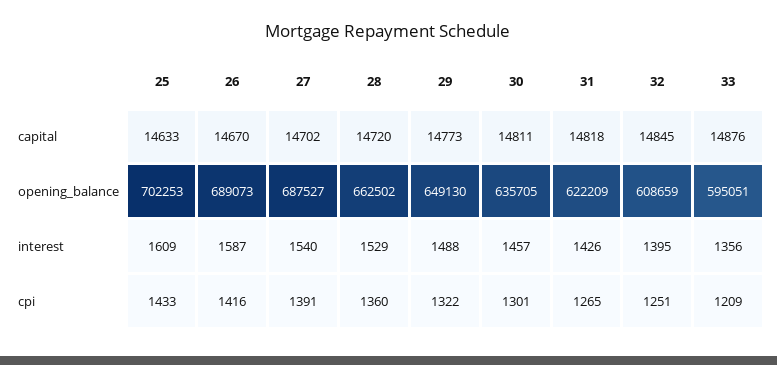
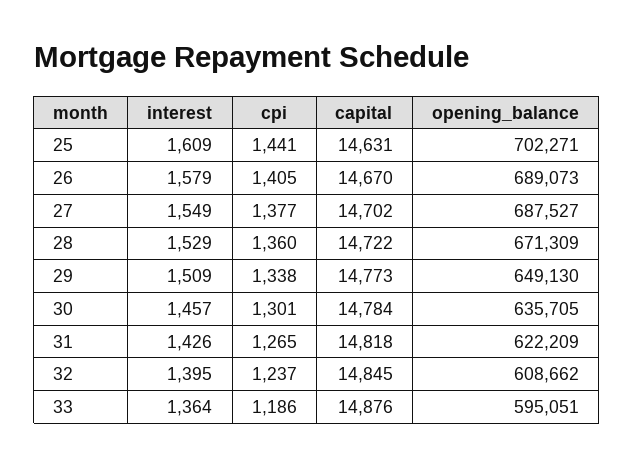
25, capital: 14633 -> 14631
28, capital: 14720 -> 14722
30, capital: 14811 -> 14784
25, opening_balance: 702253 -> 702271
28, opening_balance: 662502 -> 671309
32, opening_balance: 608659 -> 608662
26, interest: 1587 -> 1579
27, interest: 1540 -> 1549
29, interest: 1488 -> 1509
33, interest: 1356 -> 1364
25, cpi: 1433 -> 1441
26, cpi: 1416 -> 1405
27, cpi: 1391 -> 1377
29, cpi: 1322 -> 1338
32, cpi: 1251 -> 1237
33, cpi: 1209 -> 1186

